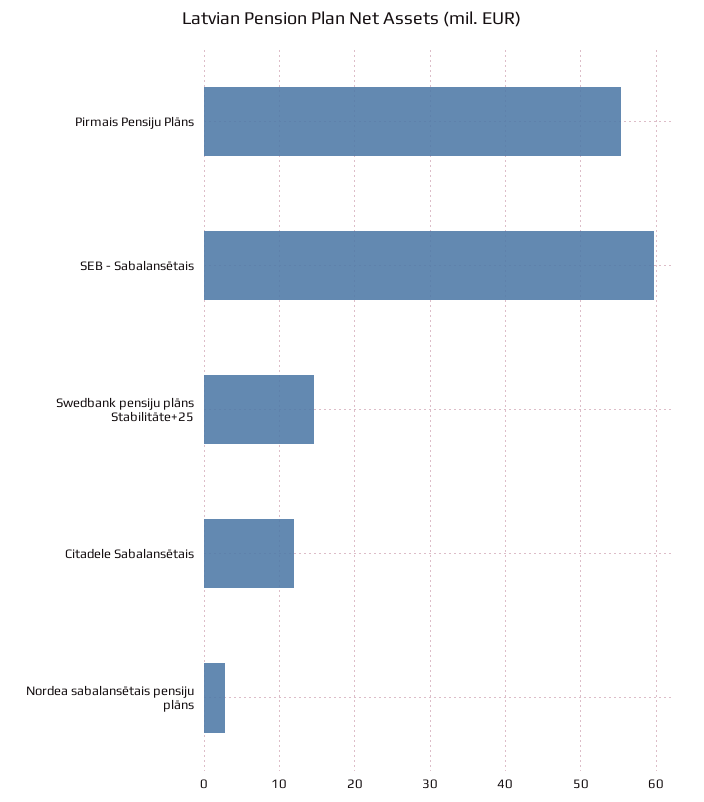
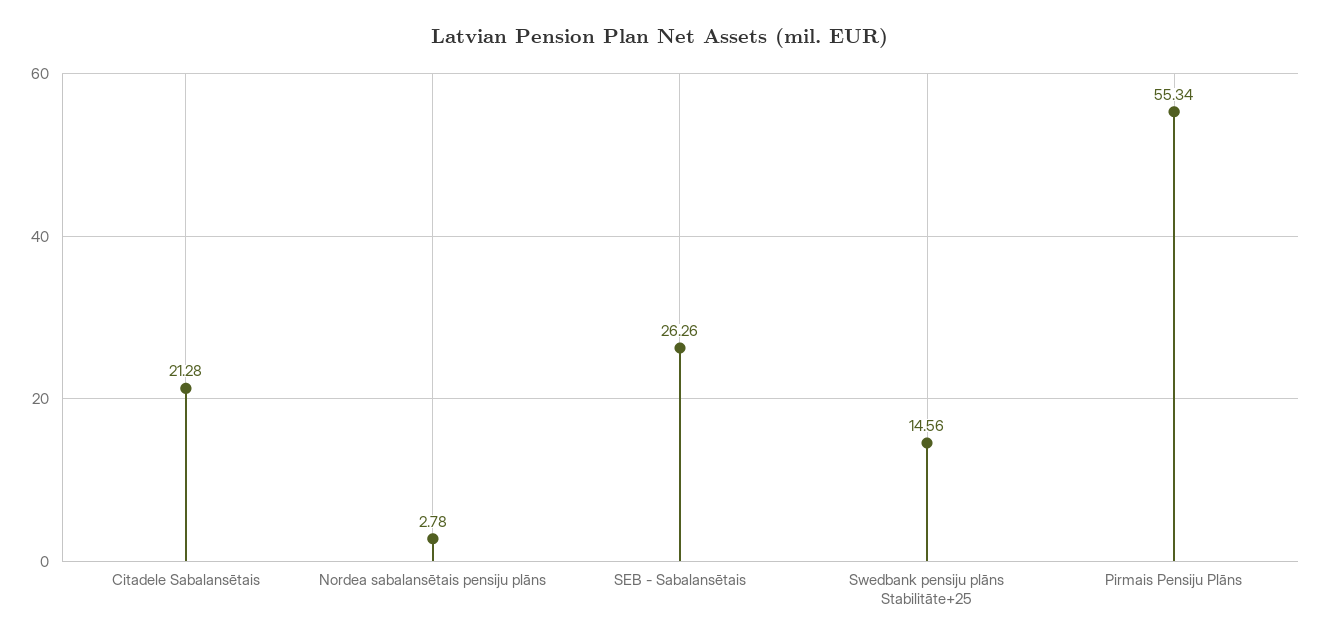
SEB - Sabalansētais: 60 -> 26.26
Citadele Sabalansētais: 12 -> 21.28

